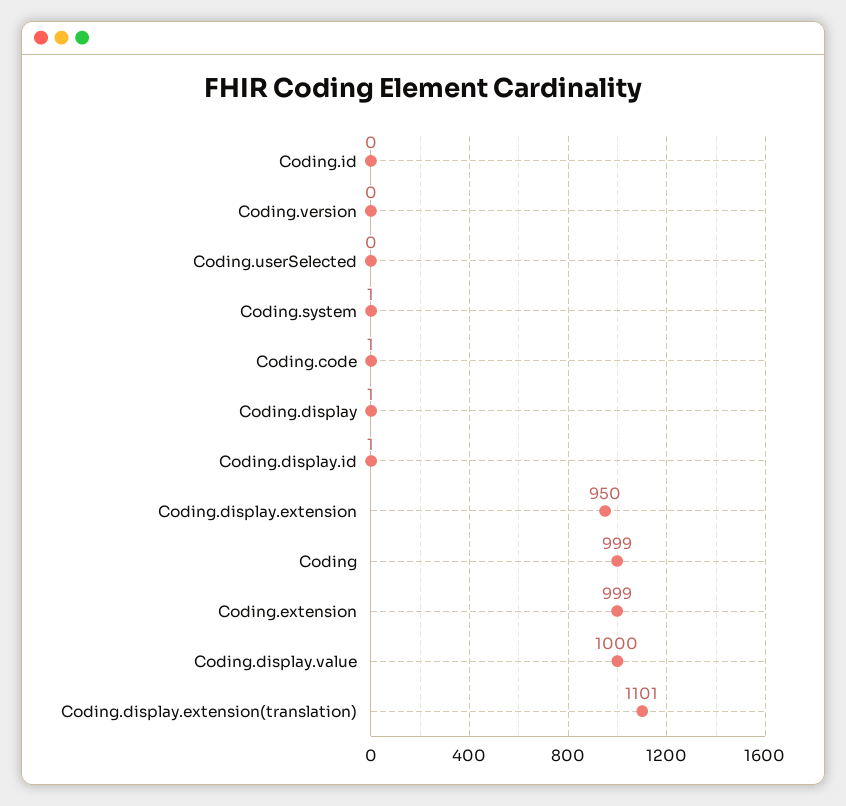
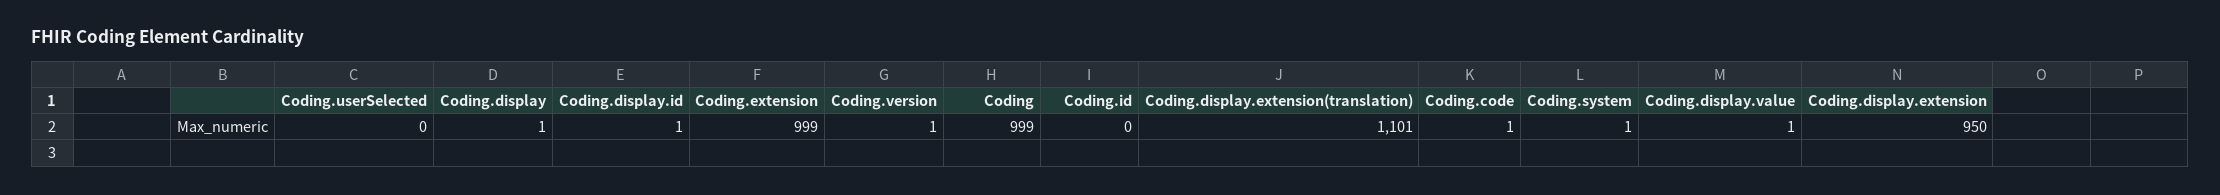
Coding.version: 0 -> 1
Coding.display.value: 1000 -> 1

